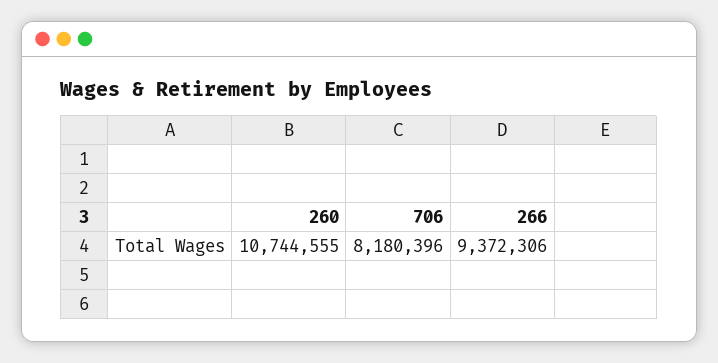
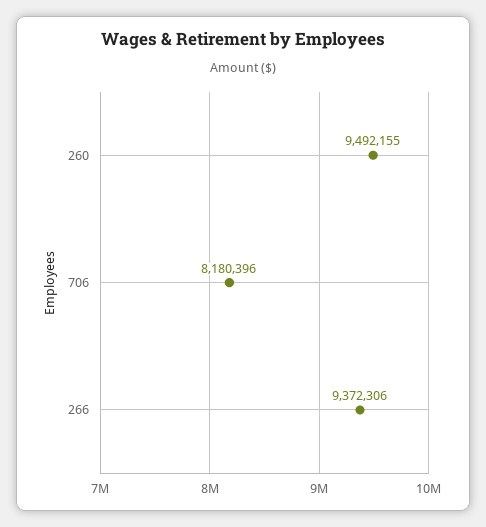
260: 10744555 -> 9492155

